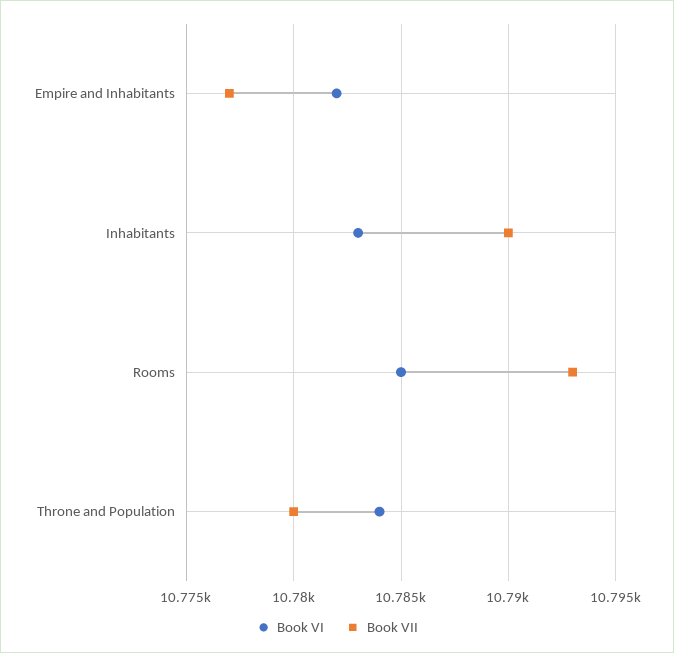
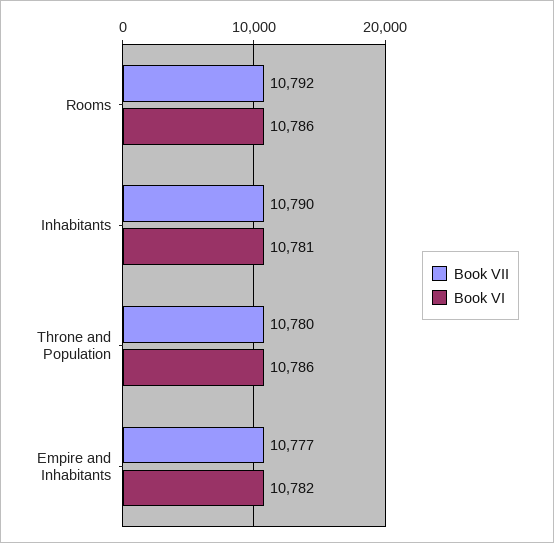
Book VI, Inhabitants: 10783 -> 10781
Book VI, Rooms: 10785 -> 10786
Book VII, Rooms: 10793 -> 10792
Book VI, Throne and Population: 10784 -> 10786

